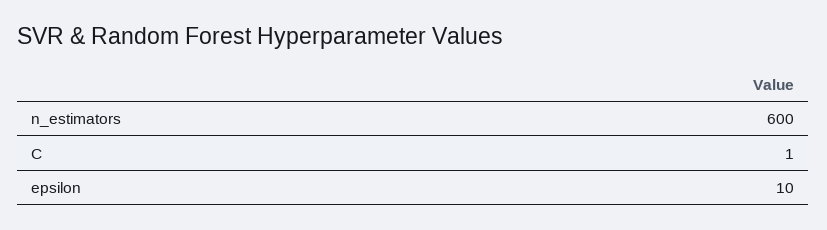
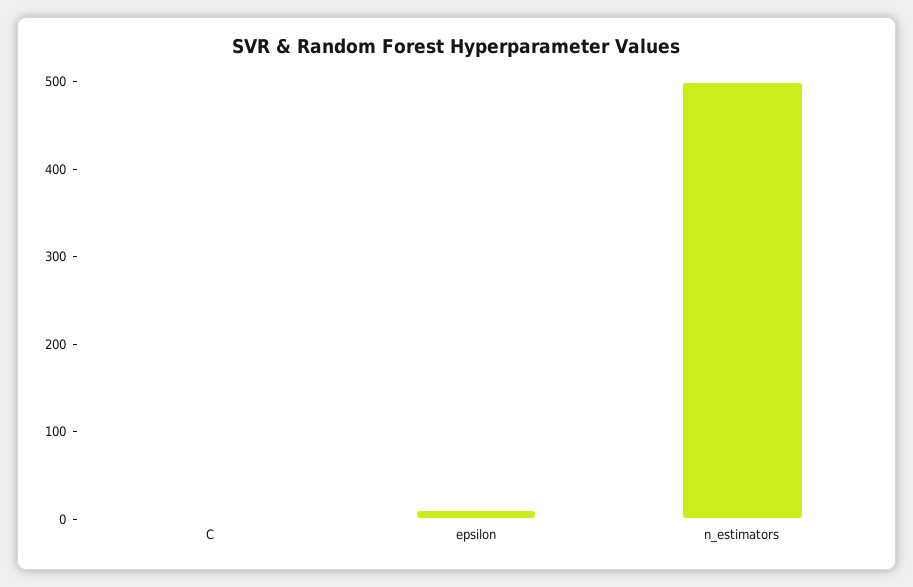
n_estimators: 600 -> 500

